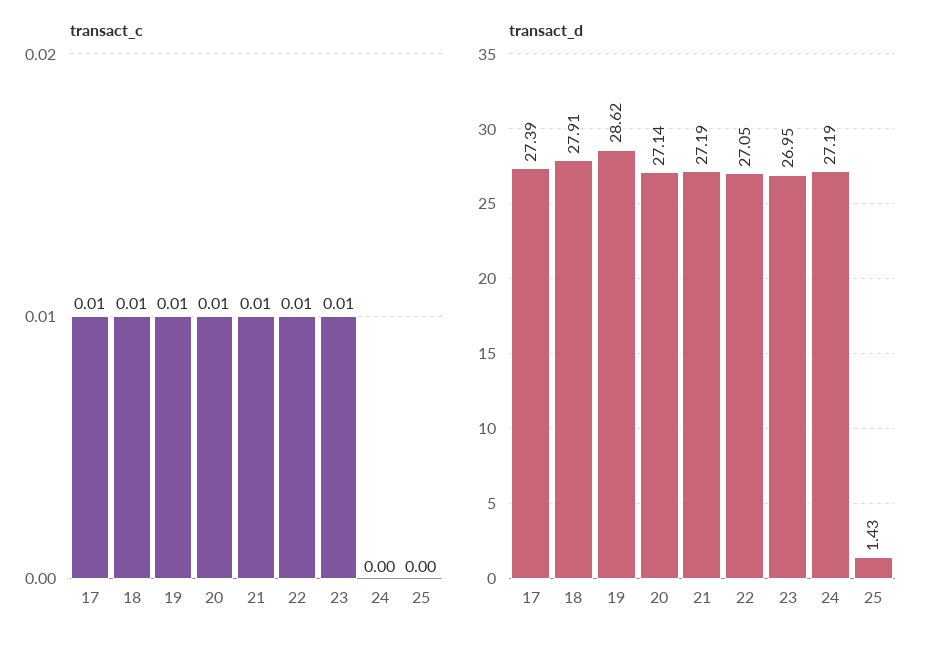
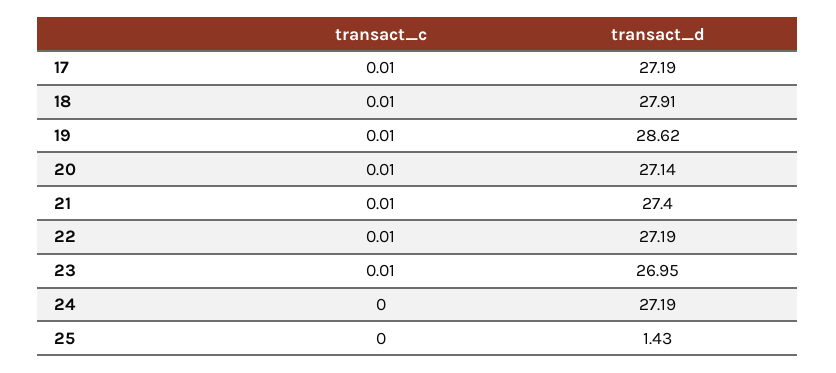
transact_d, 17: 27.39 -> 27.19
transact_d, 21: 27.19 -> 27.4
transact_d, 22: 27.05 -> 27.19

